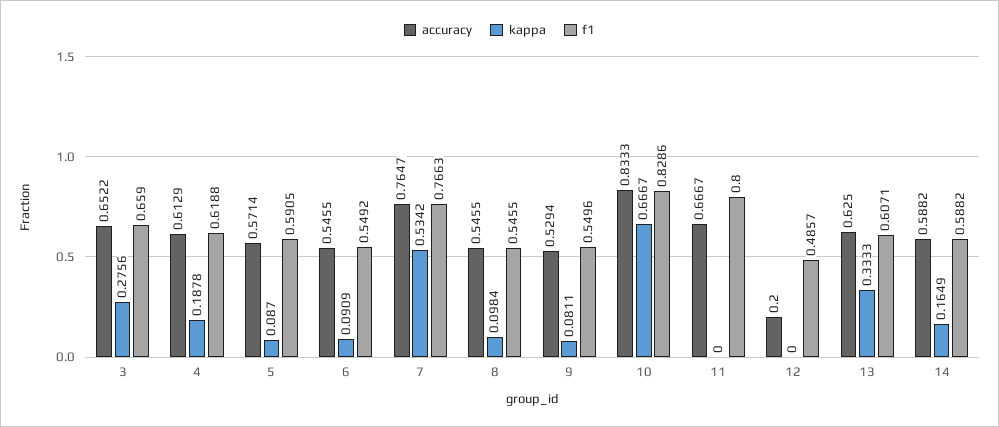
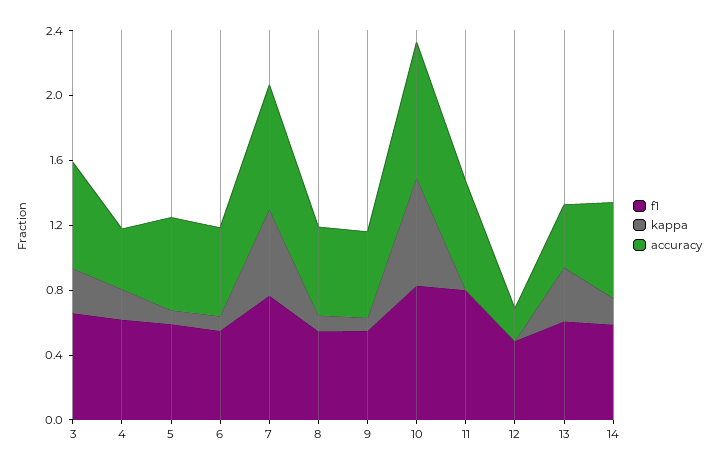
accuracy, 4: 0.6129 -> 0.4
accuracy, 13: 0.625 -> 0.4

